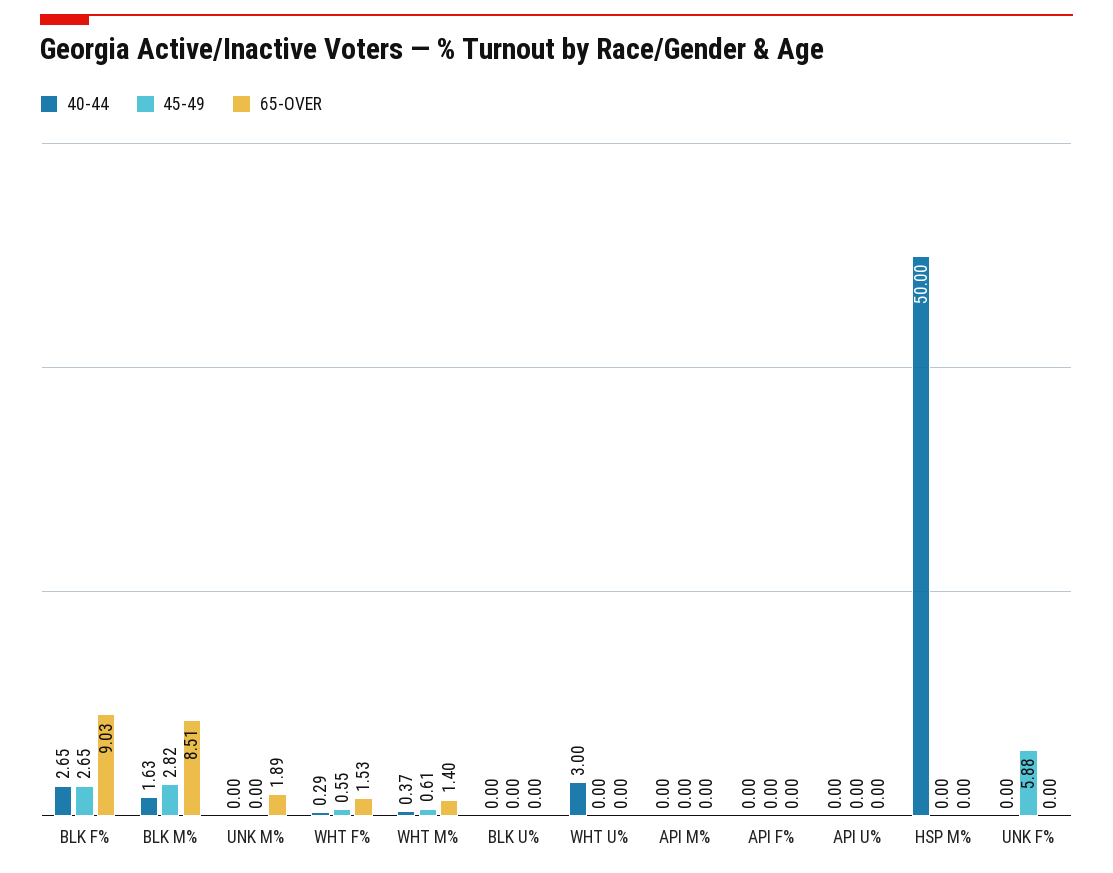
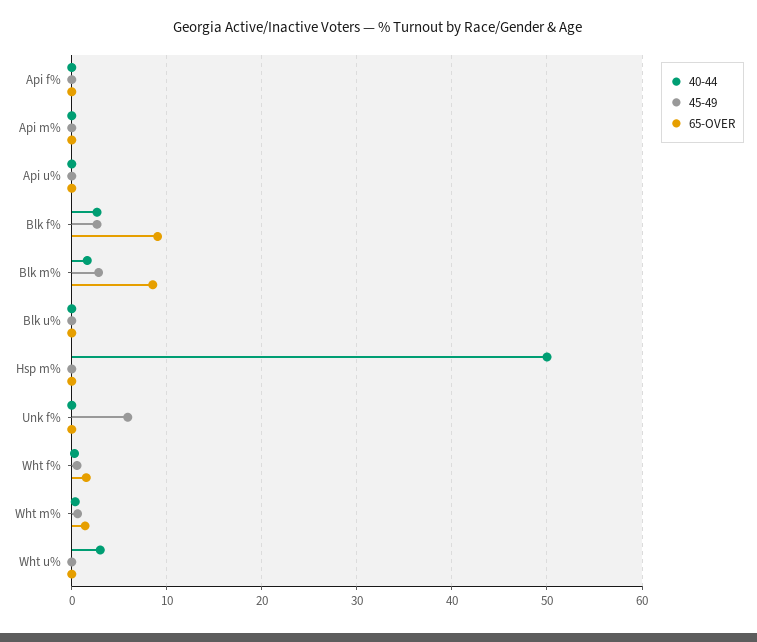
40-44, UNK M%: 0 -> none
45-49, UNK M%: 0 -> none
65-OVER, UNK M%: 1.89 -> none

